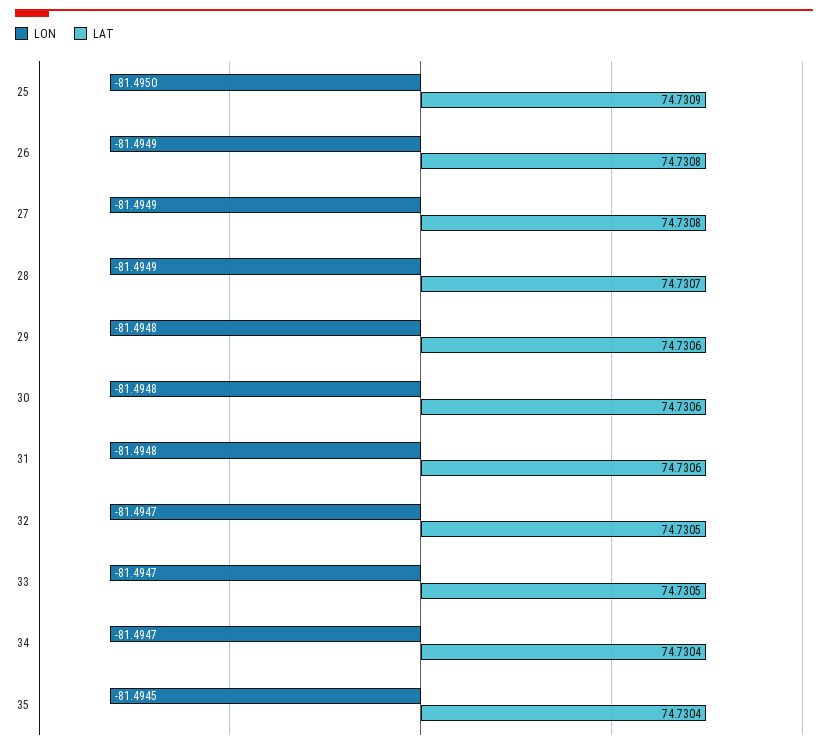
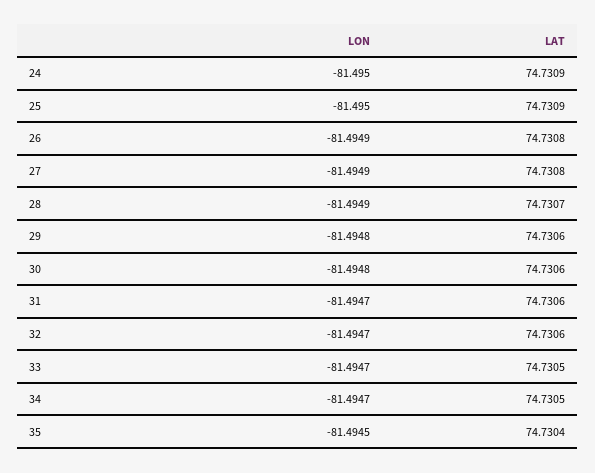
LON, 31: -81.4948 -> -81.4947
LAT, 32: 74.7305 -> 74.7306
LAT, 34: 74.7304 -> 74.7305
LON, 24: none -> -81.495
LAT, 24: none -> 74.7309

